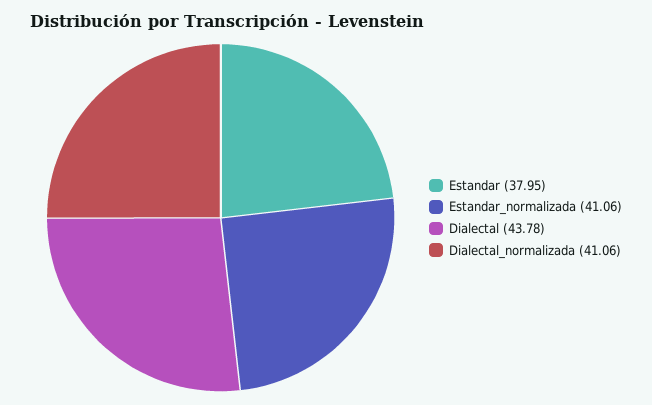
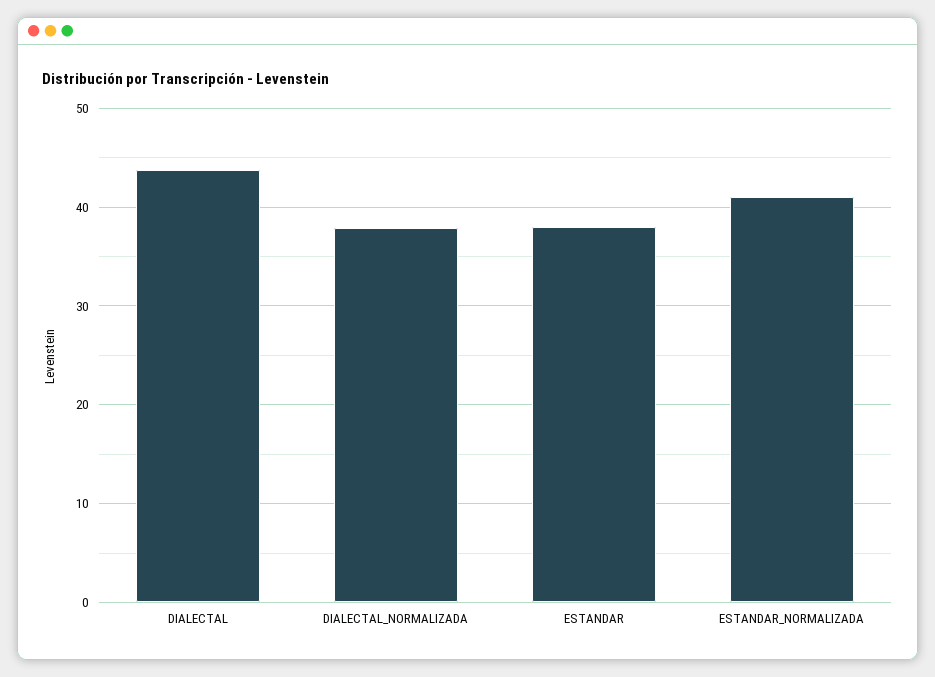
Dialectal_normalizada: 41.06 -> 38

